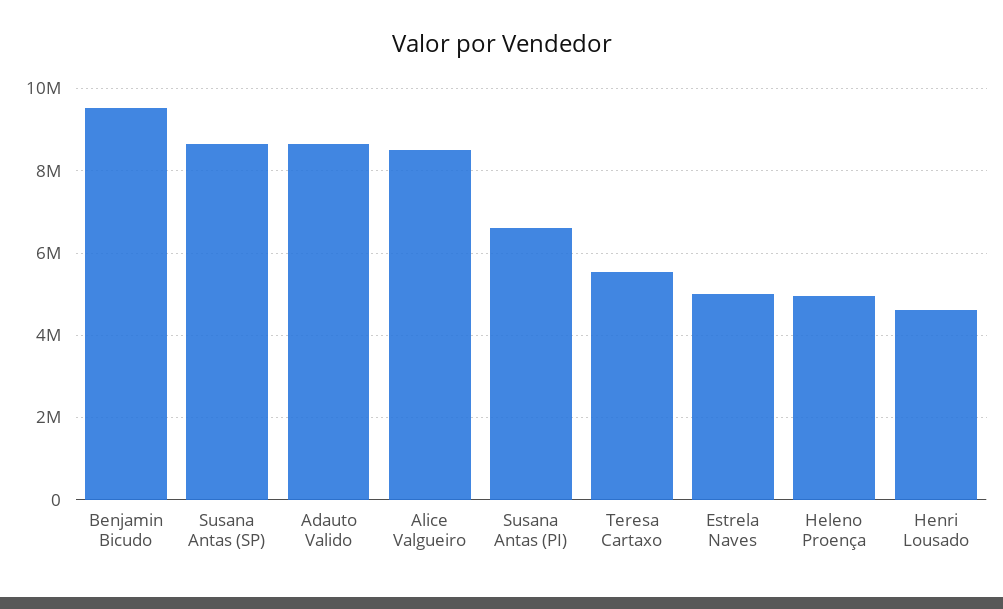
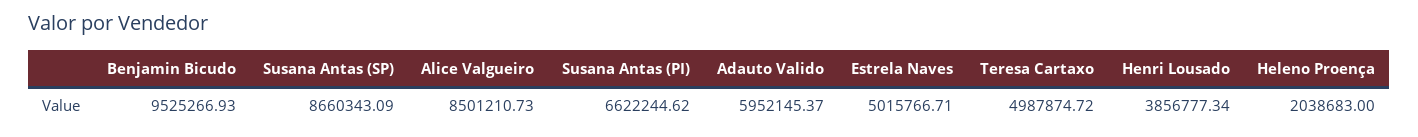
Adauto Valido: 8600000 -> 5952145.37
Teresa Cartaxo: 5600000 -> 4987874.72
Heleno Proença: 5000000 -> 2038683
Henri Lousado: 4600000 -> 3856777.34

